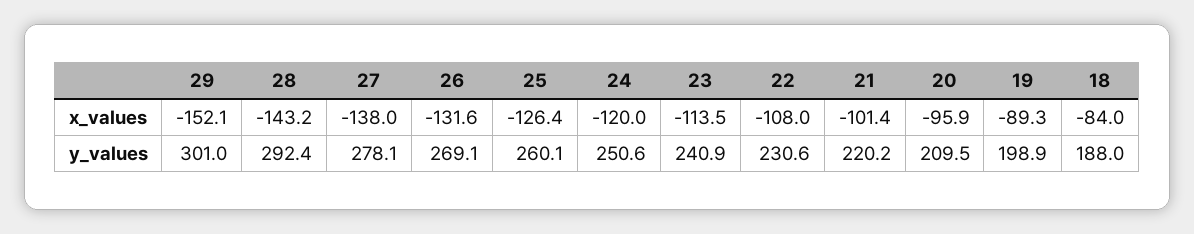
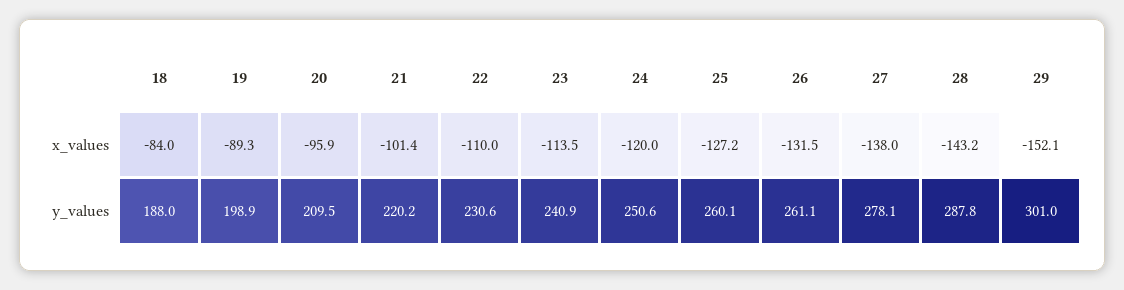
26, x_values: -131.6 -> -131.5
25, x_values: -126.4 -> -127.2
22, x_values: -108 -> -110
28, y_values: 292.4 -> 287.8
26, y_values: 269.1 -> 261.1

